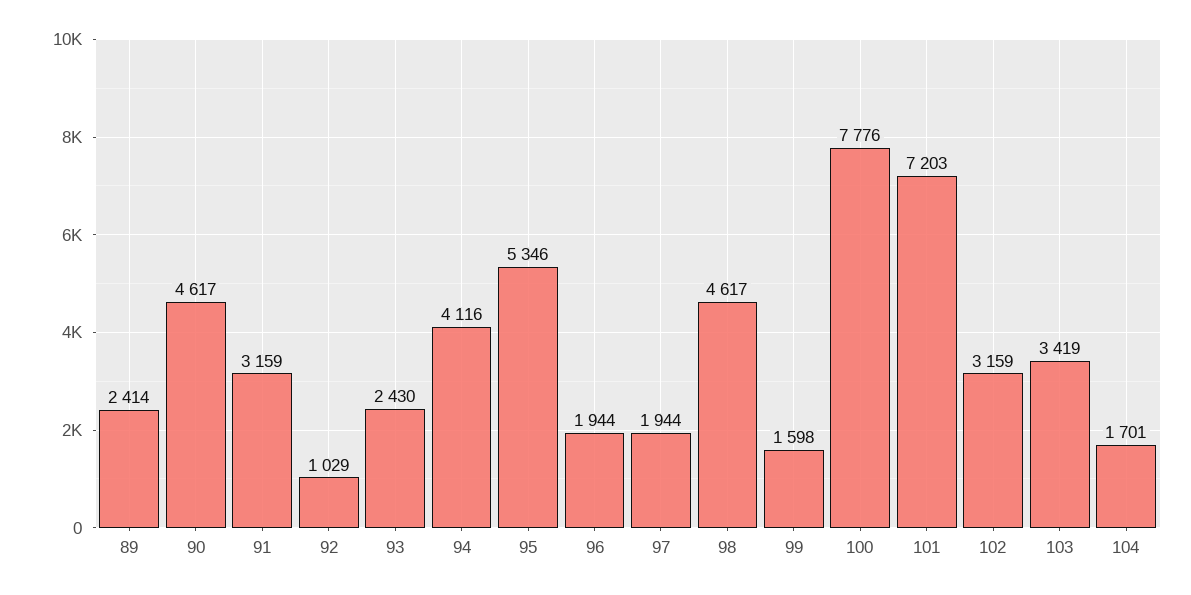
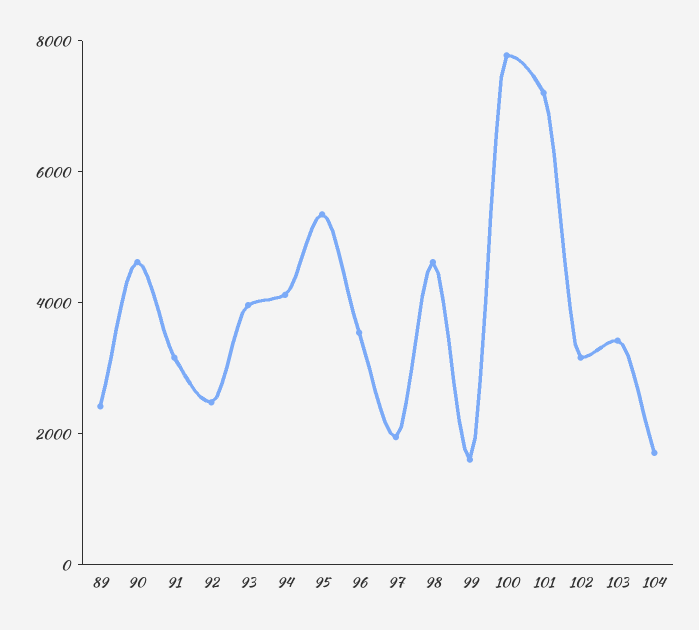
92: 1029 -> 2500
93: 2430 -> 4000
96: 1944 -> 3500

